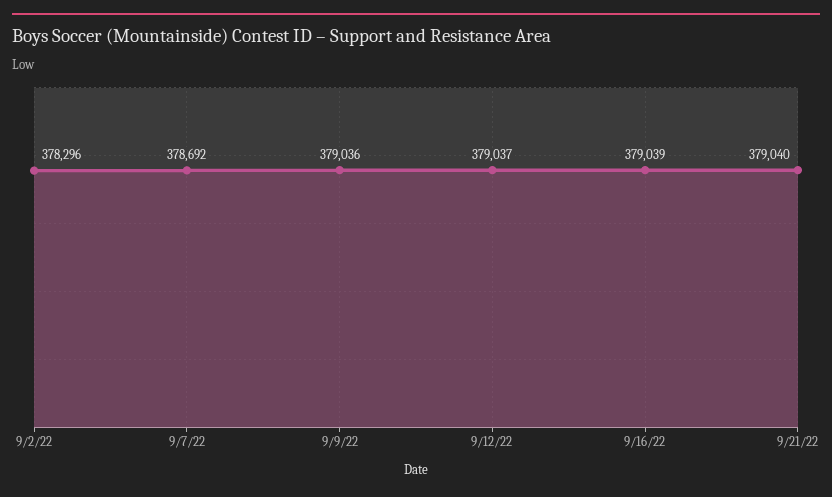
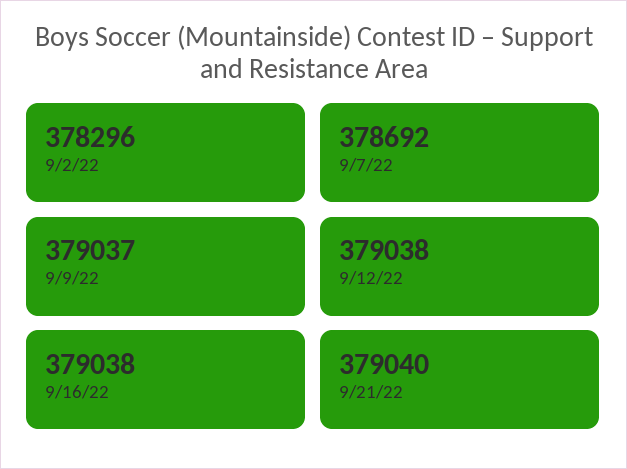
9/9/22: 379036 -> 379037
9/12/22: 379037 -> 379038
9/16/22: 379039 -> 379038

